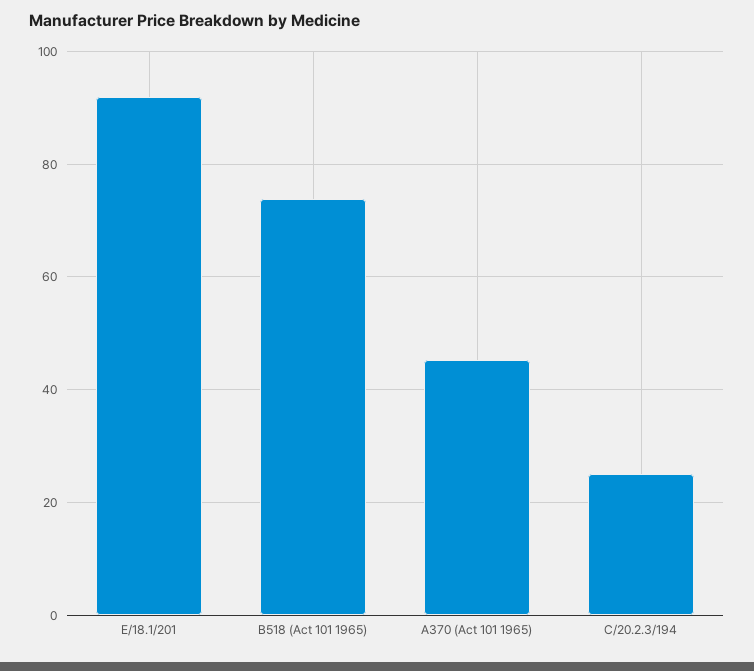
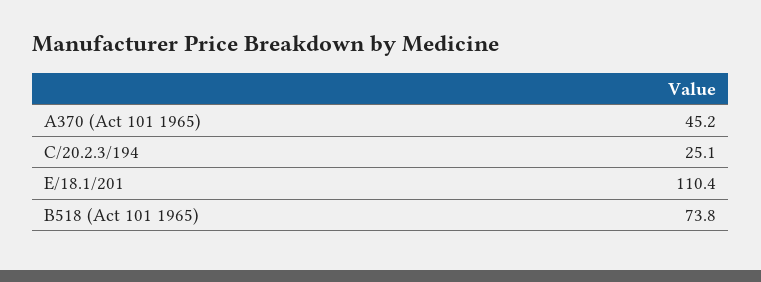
E/18.1/201: 92 -> 110.4

